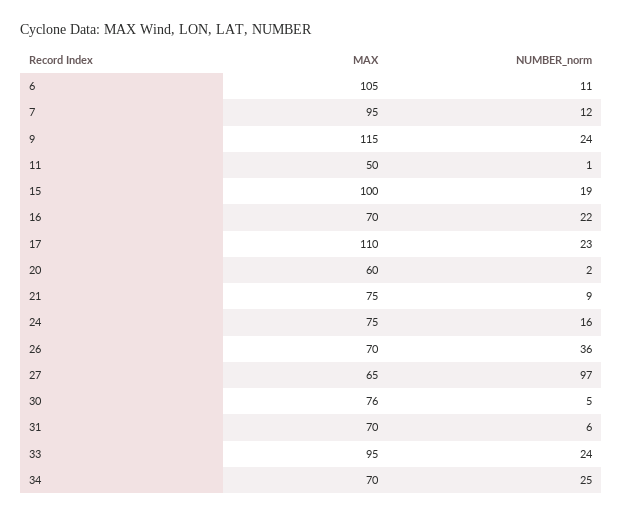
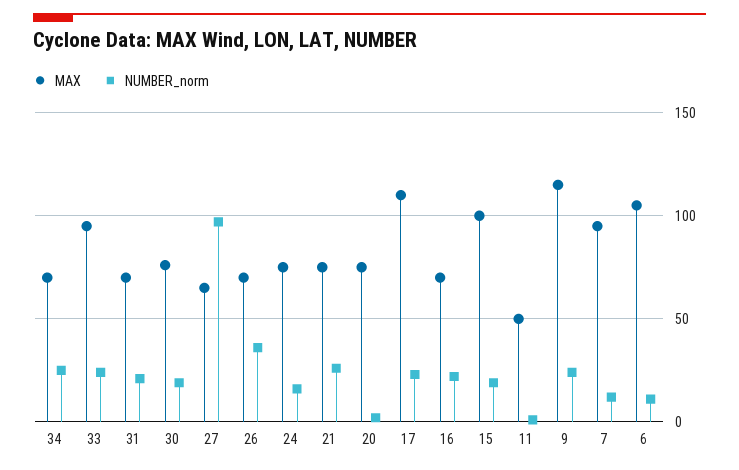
MAX, 20: 60 -> 75
NUMBER_norm, 21: 9 -> 25
NUMBER_norm, 30: 5 -> 20
NUMBER_norm, 31: 6 -> 20

